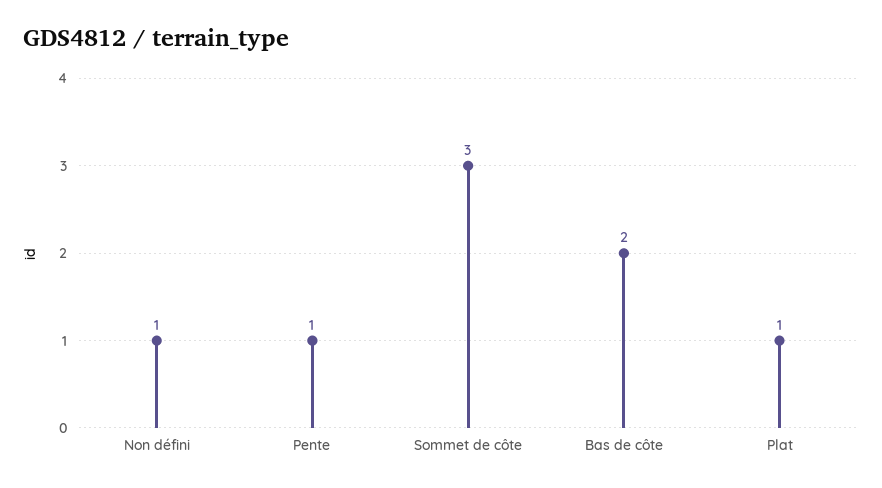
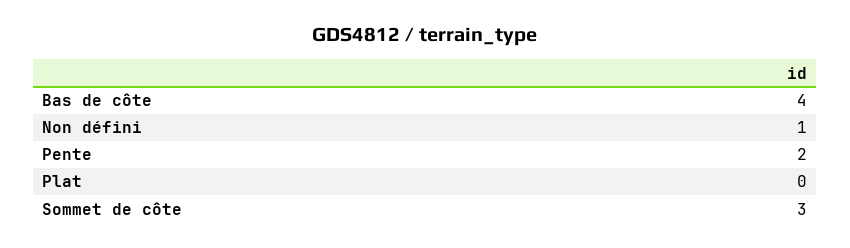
Pente: 1 -> 2
Bas de côte: 2 -> 4
Plat: 1 -> 0

